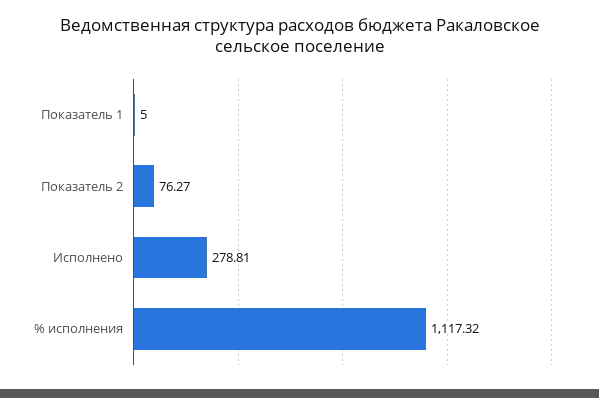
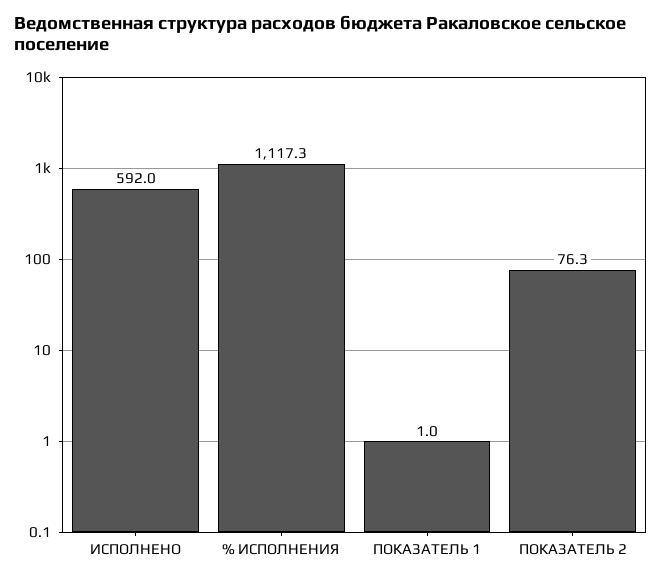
Показатель 1: 5 -> 1
Исполнено: 278.81 -> 592

